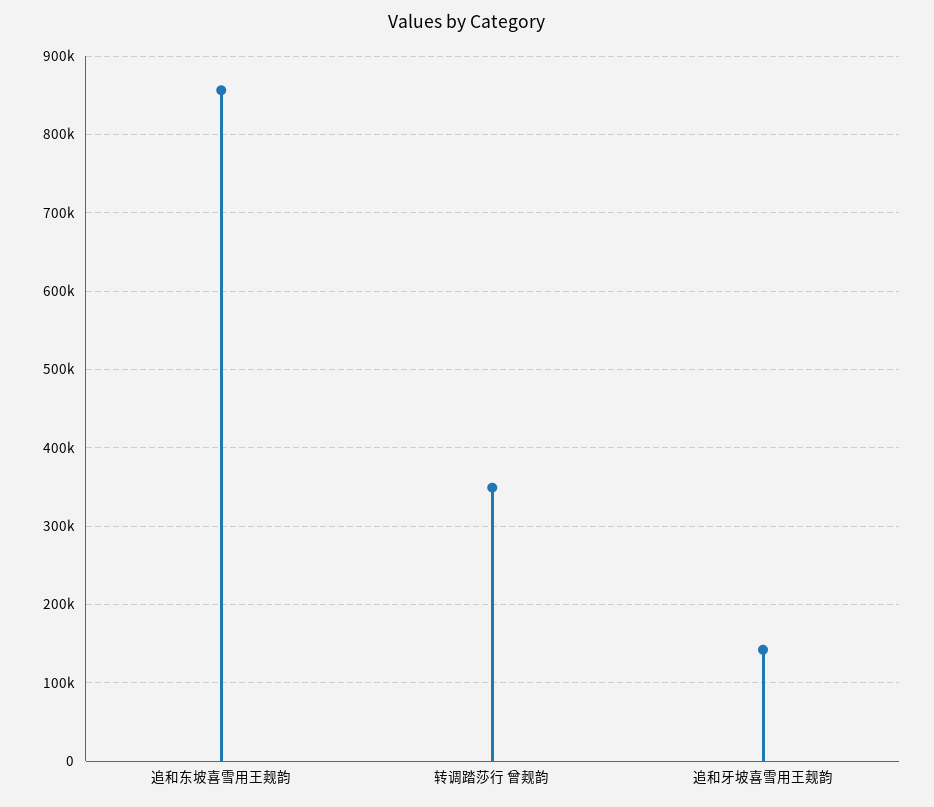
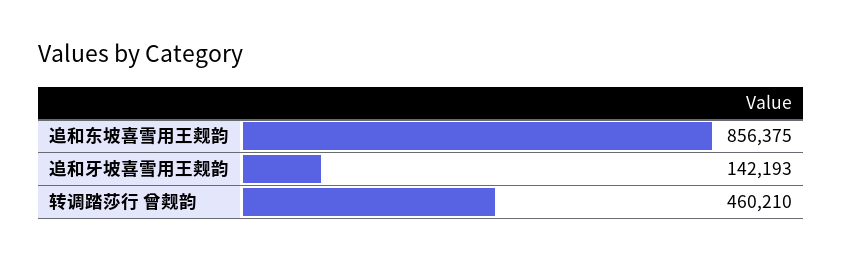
转调踏莎行 曾觌韵: 350000 -> 460210

